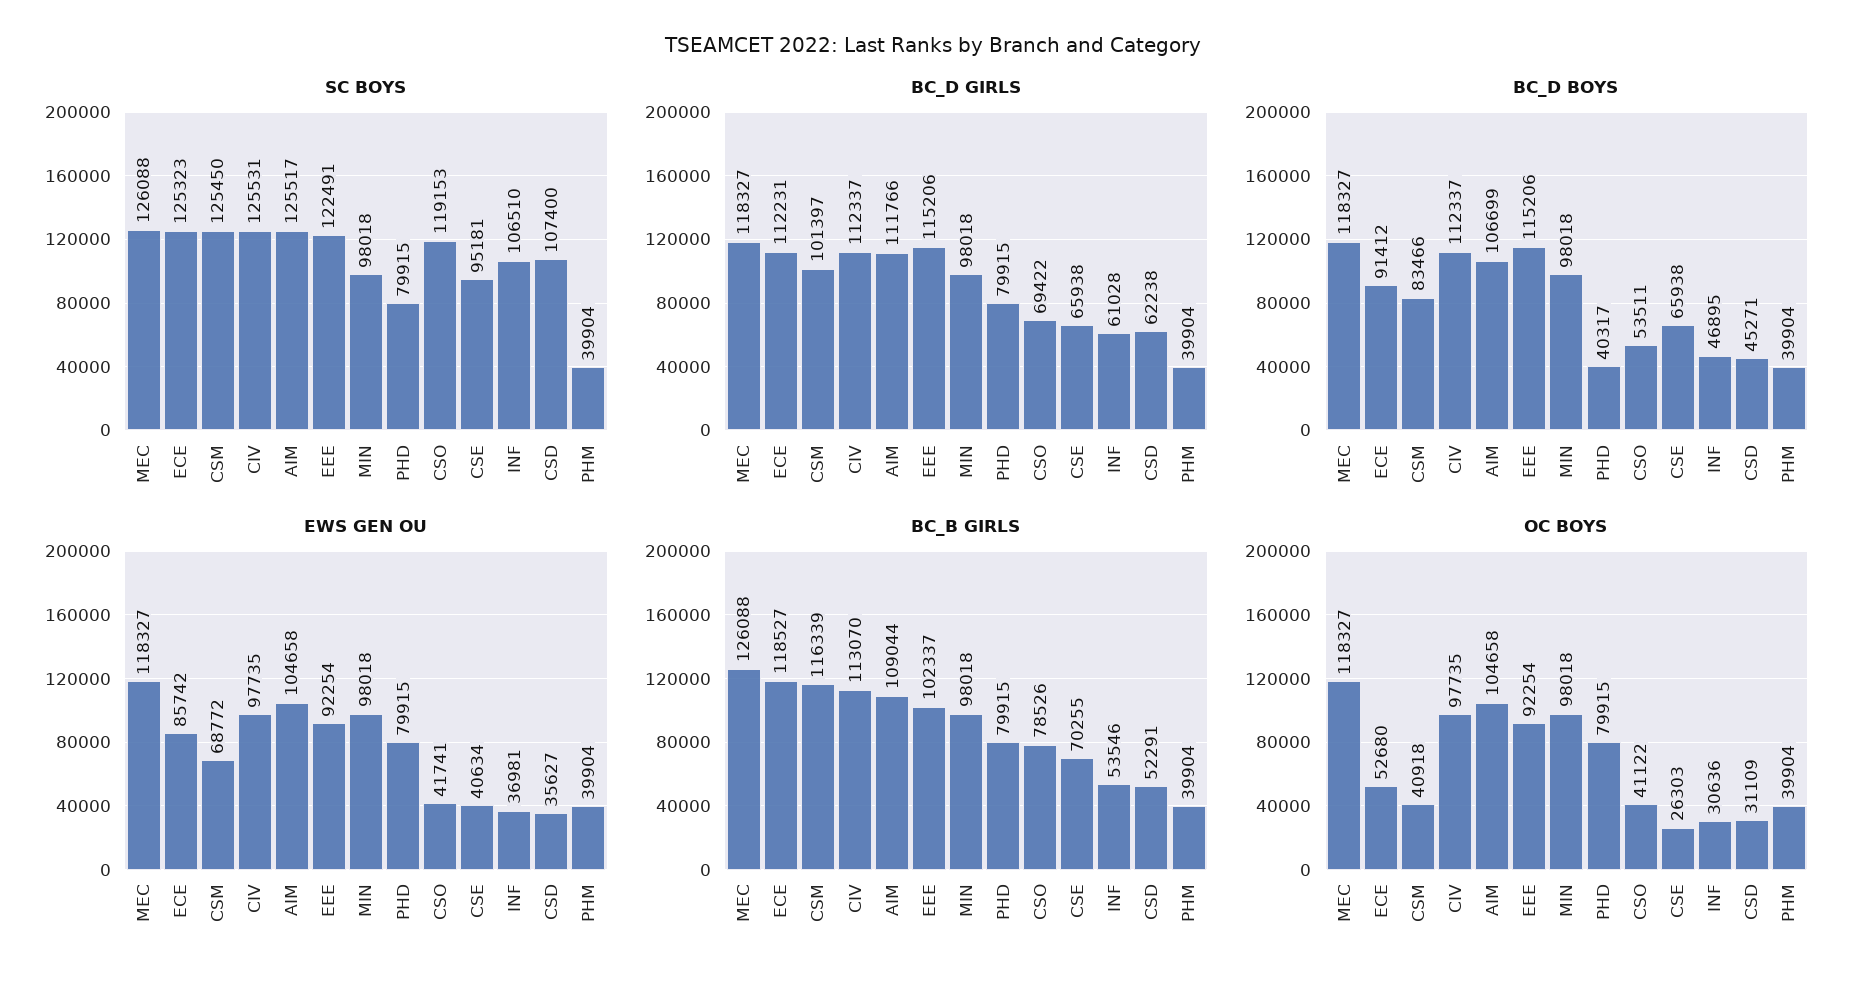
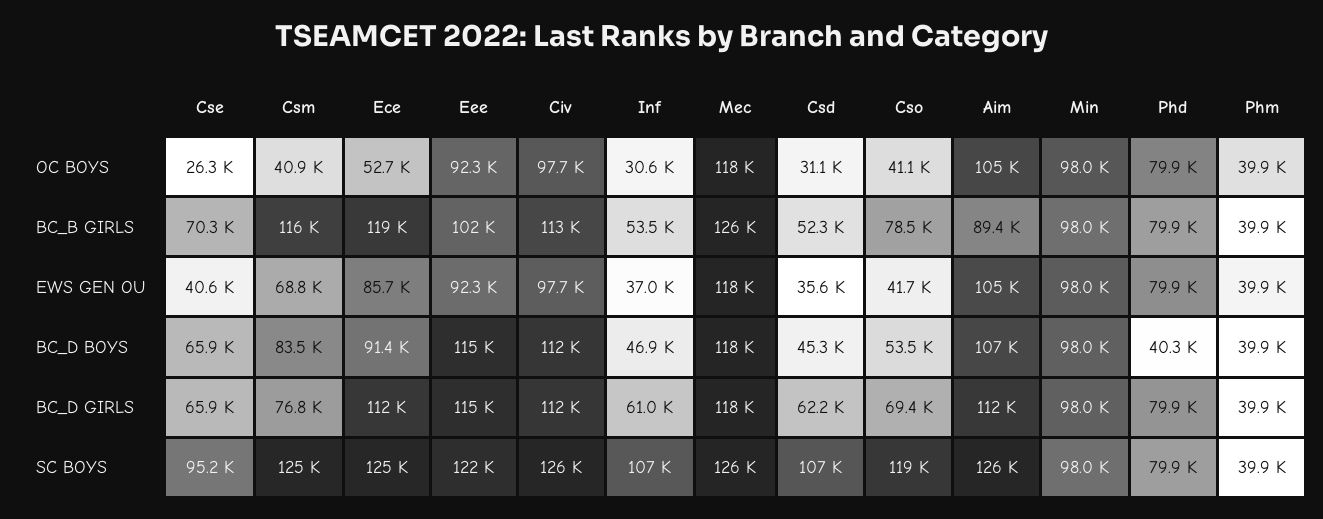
BC_D GIRLS, CSM: 101397 -> 76800
BC_B GIRLS, AIM: 109044 -> 89400

